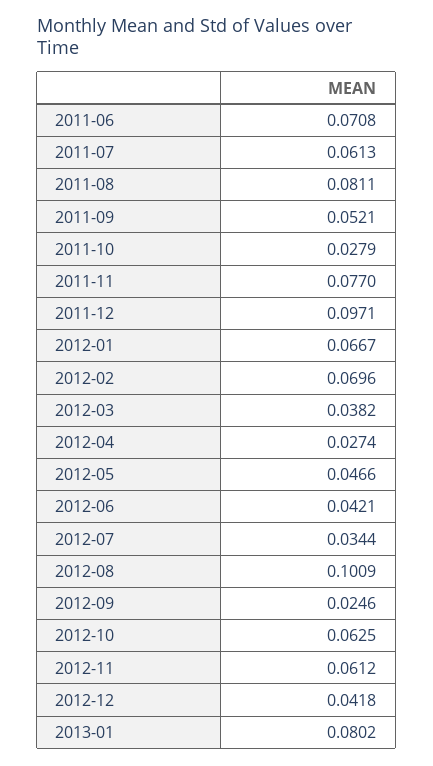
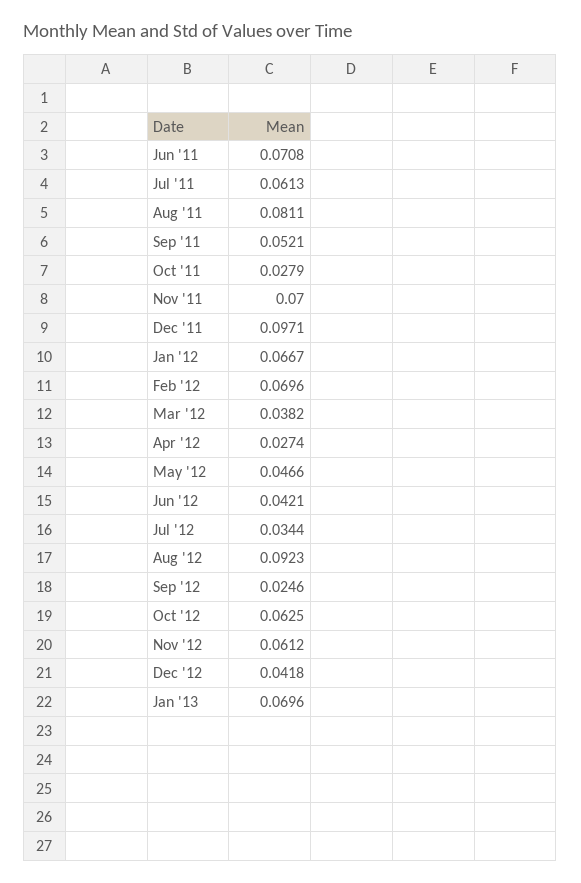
2011-11: 0.077 -> 0.07
2012-08: 0.1009 -> 0.0923
2013-01: 0.0802 -> 0.0696

